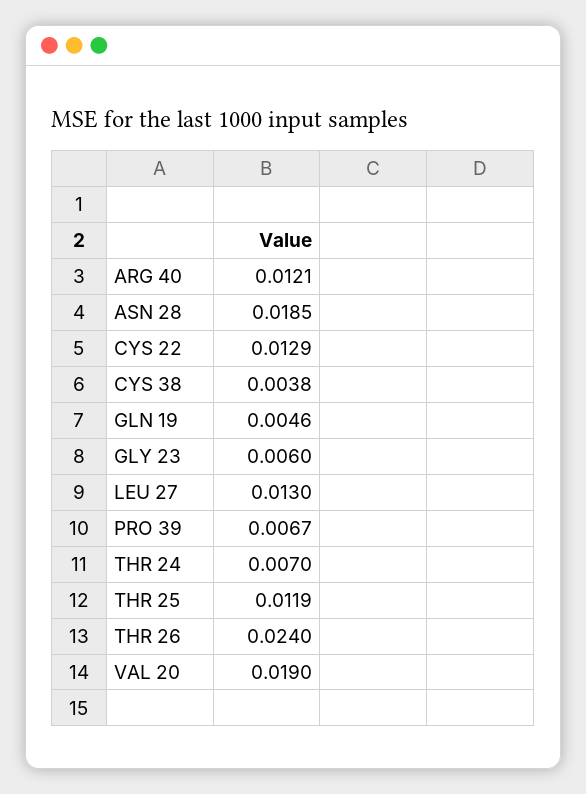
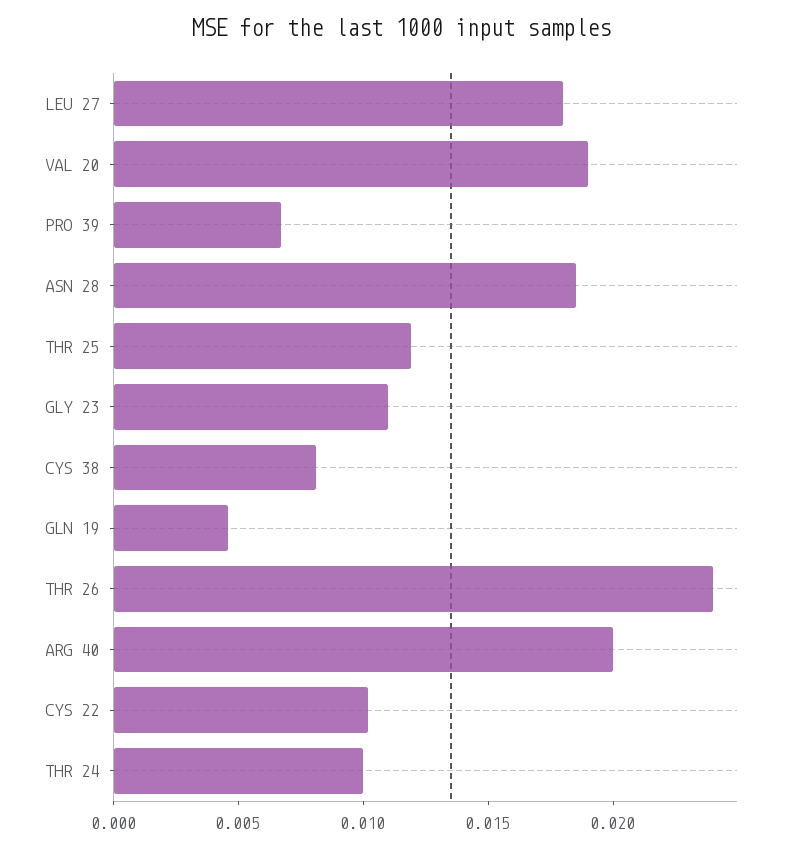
ARG 40: 0.0121 -> 0.02
CYS 22: 0.0129 -> 0.01
CYS 38: 0.0038 -> 0.008
GLY 23: 0.006 -> 0.011
LEU 27: 0.013 -> 0.018
THR 24: 0.007 -> 0.01

